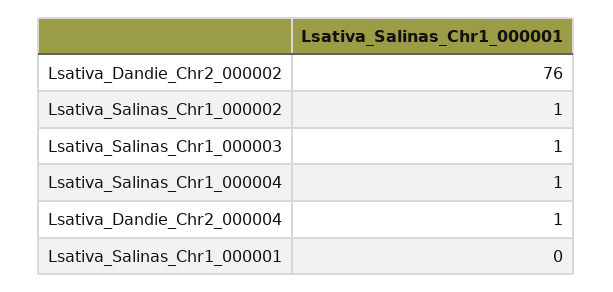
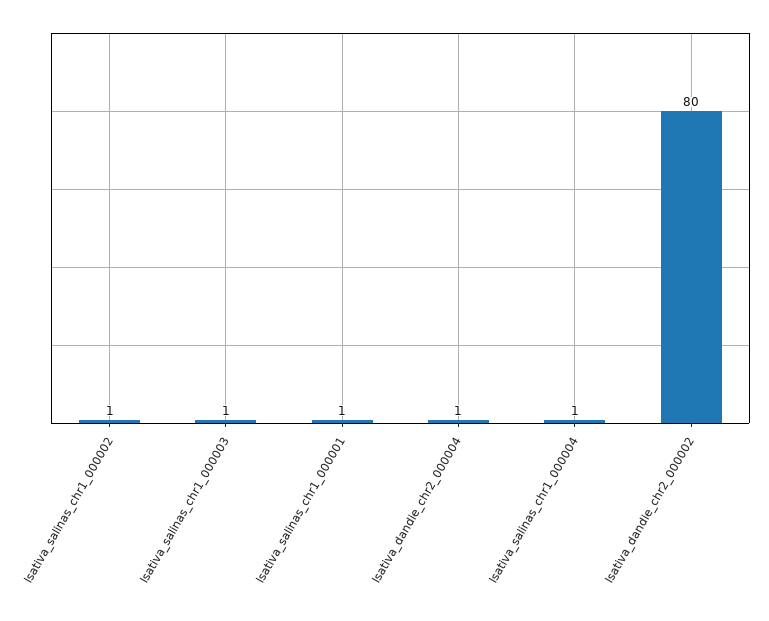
Lsativa_Dandie_Chr2_000002: 76 -> 80
Lsativa_Salinas_Chr1_000001: 0 -> 1

